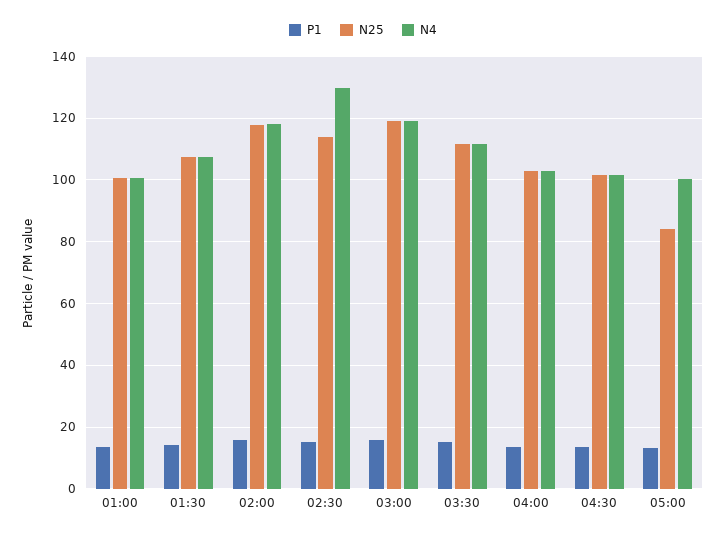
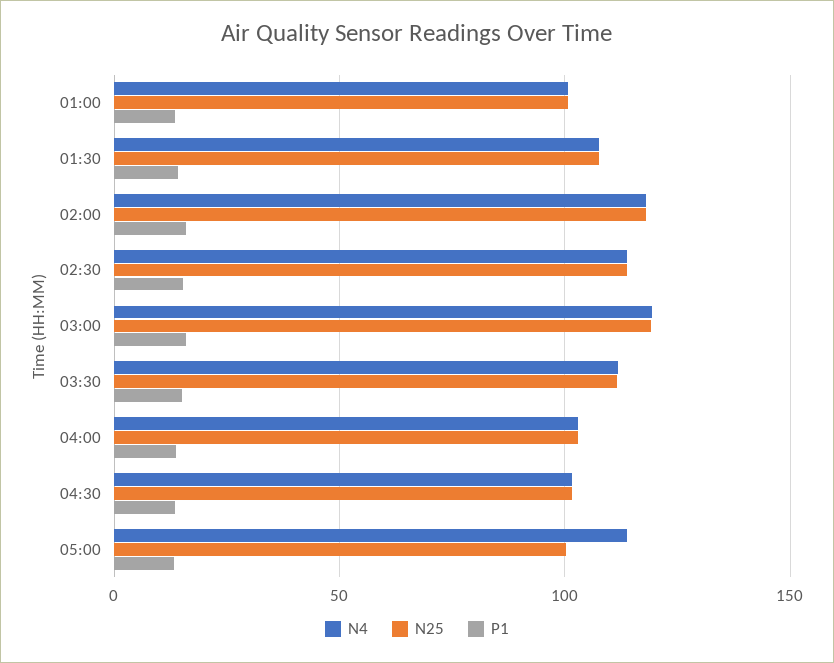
N4, 02:30: 130 -> 115
N25, 05:00: 84 -> 100
N4, 05:00: 100 -> 115

